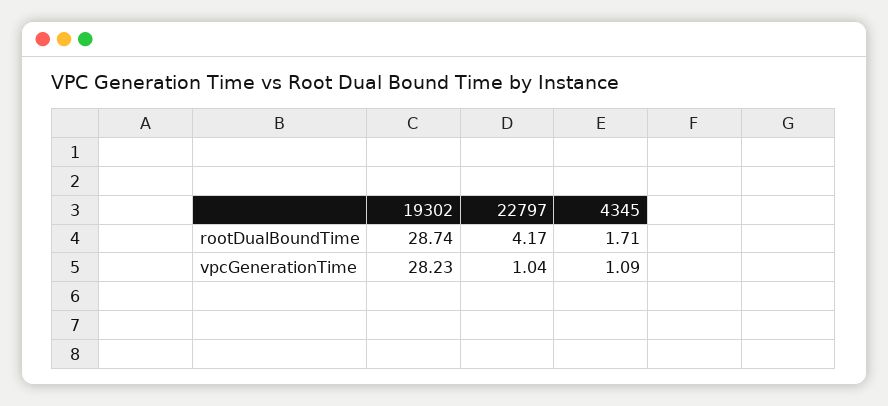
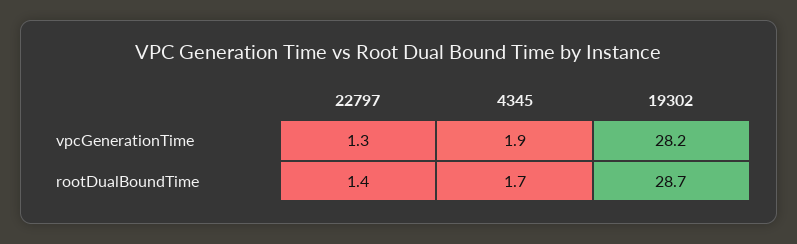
22797, rootDualBoundTime: 4.17 -> 1.4
22797, vpcGenerationTime: 1.04 -> 1.3
4345, vpcGenerationTime: 1.09 -> 1.9

